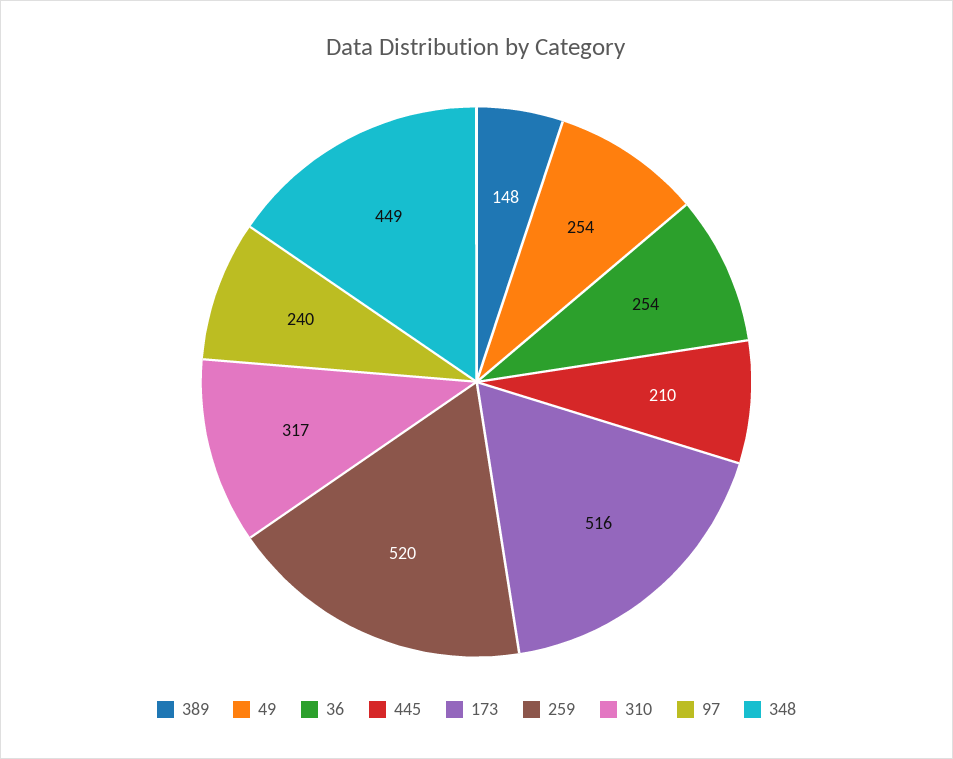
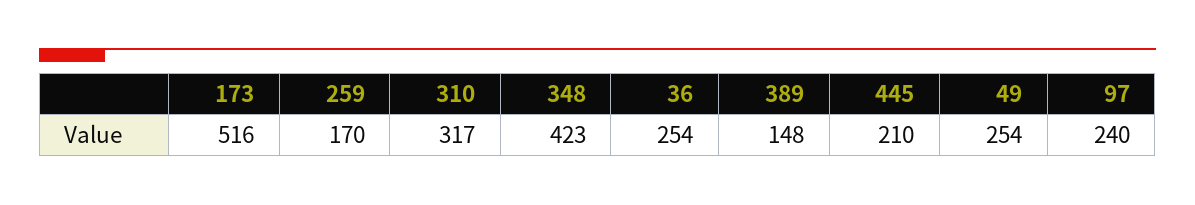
259: 520 -> 170
348: 449 -> 423

